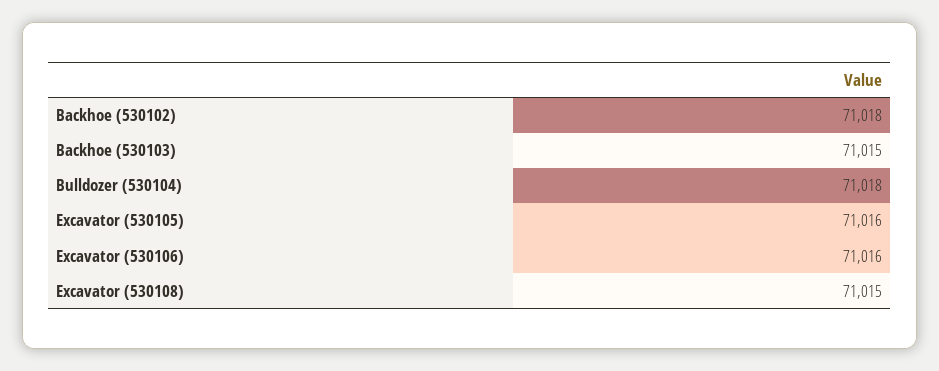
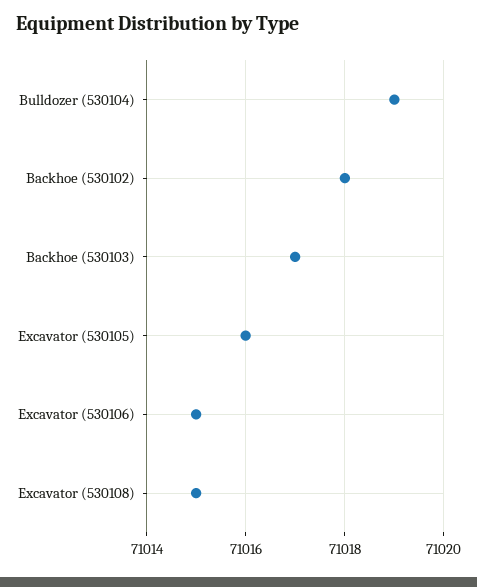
Backhoe (530103): 71015 -> 71017
Bulldozer (530104): 71018 -> 71019
Excavator (530106): 71016 -> 71015

